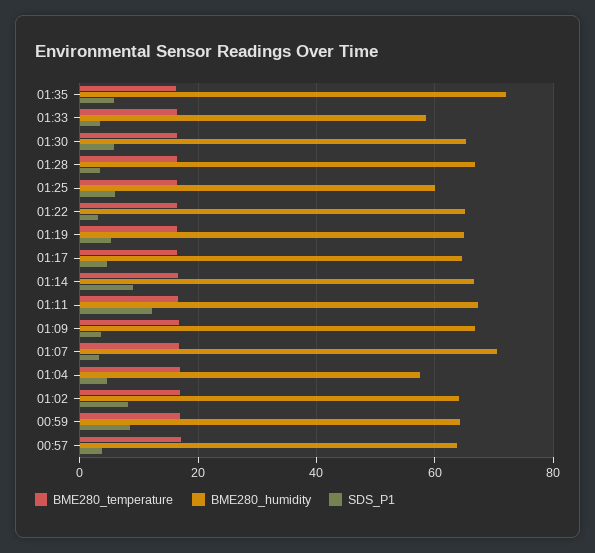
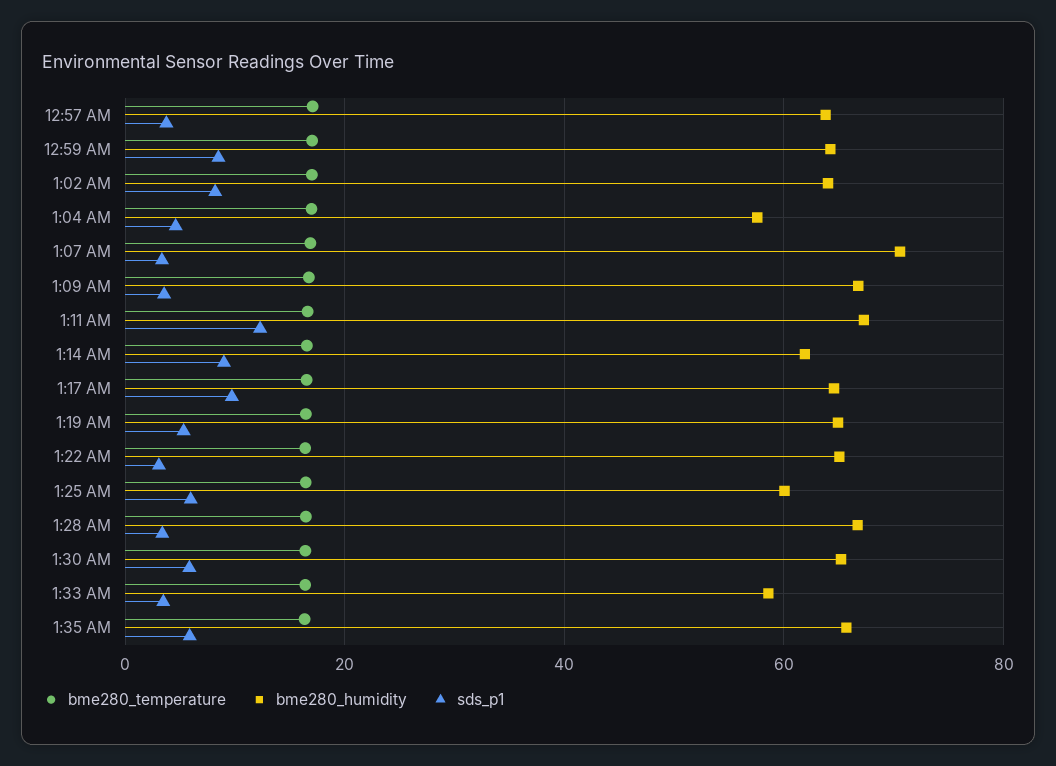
BME280_humidity, 01:35: 72 -> 66
SDS_P1, 01:17: 4 -> 10
BME280_humidity, 01:14: 66 -> 62

